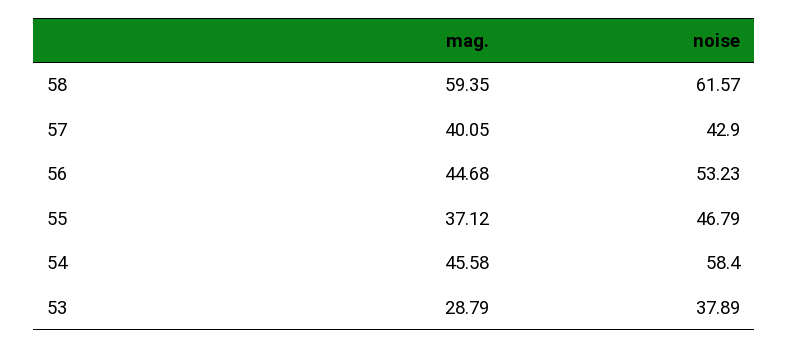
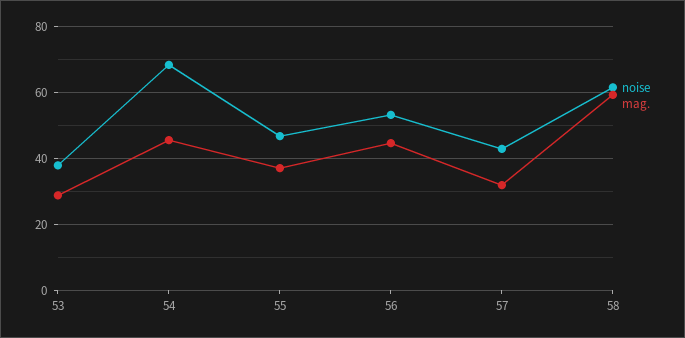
mag., 57: 40.05 -> 32
noise, 54: 58.4 -> 68

